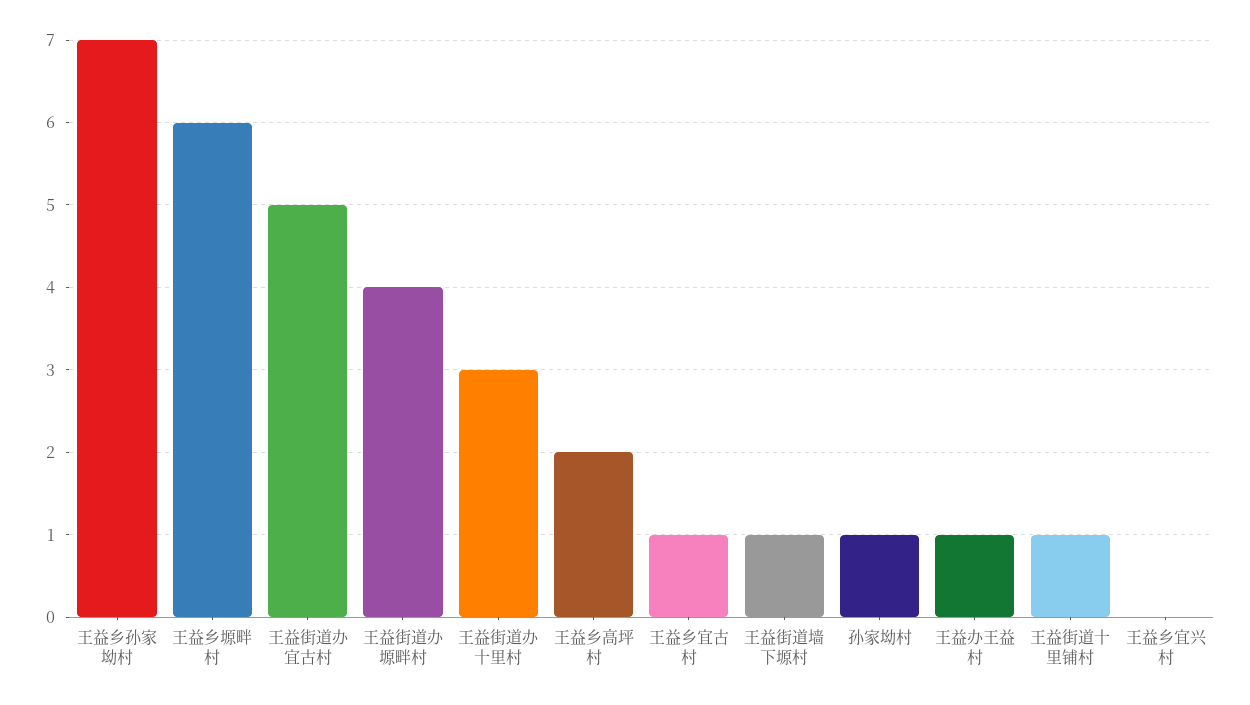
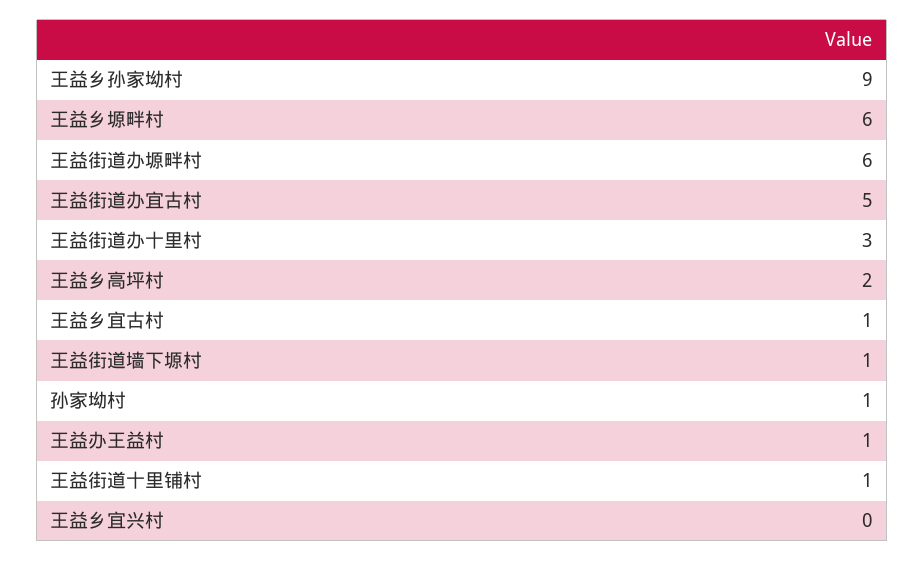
王益乡孙家坳村: 7 -> 9
王益街道办塬畔村: 4 -> 6

